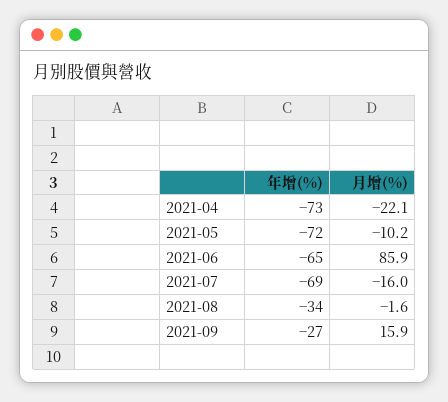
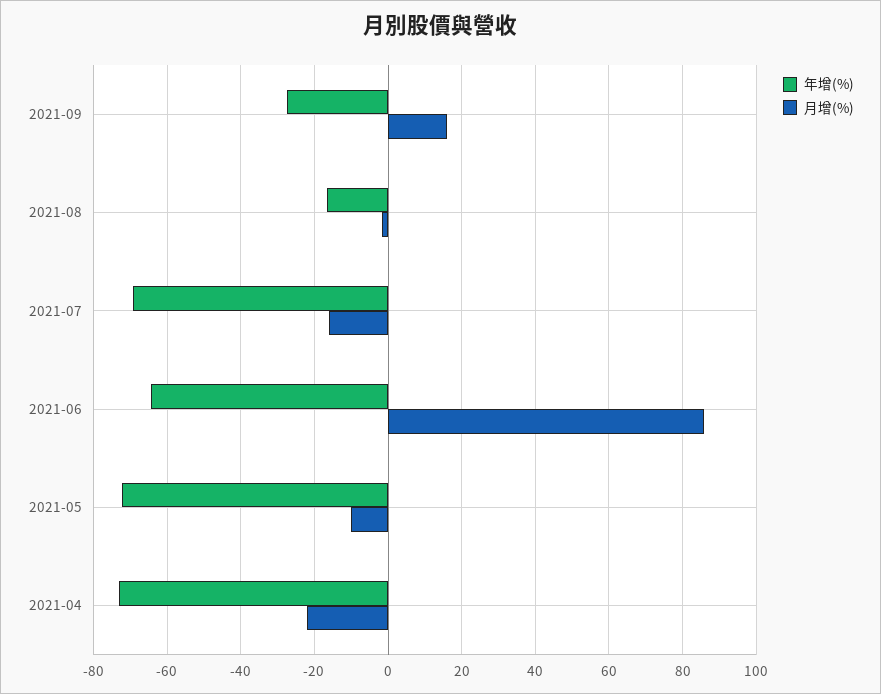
年增(%), 2021-08: -34 -> -16

